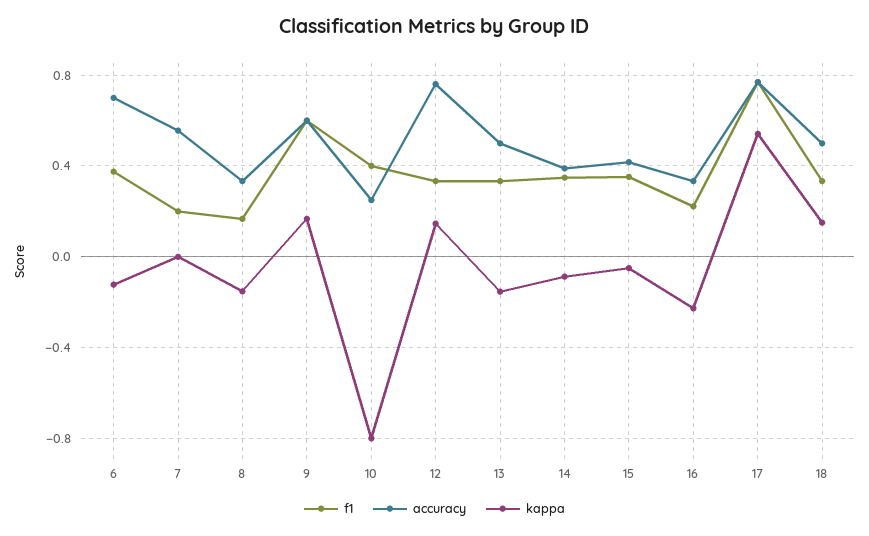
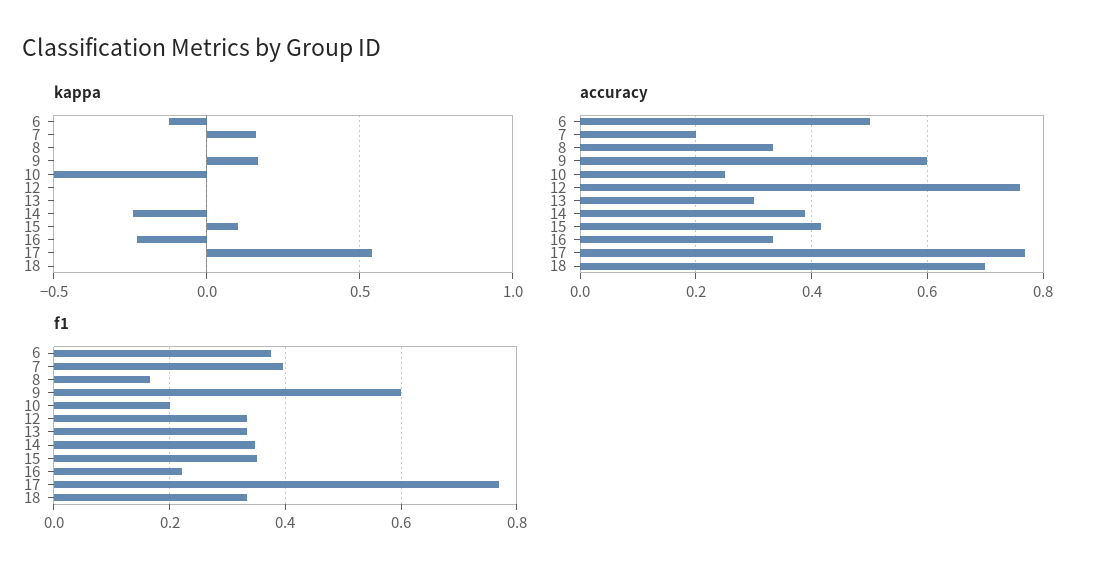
accuracy, 6: 0.7 -> 0.5
f1, 7: 0.2 -> 0.4
accuracy, 7: 0.55 -> 0.2
kappa, 7: 0 -> 0.15
kappa, 8: -0.15 -> 0
f1, 10: 0.4 -> 0.2
kappa, 10: -0.8 -> -0.5
kappa, 12: 0.15 -> 0
accuracy, 13: 0.5 -> 0.3
kappa, 13: -0.15 -> 0
kappa, 14: -0.1 -> -0.25
kappa, 15: -0.05 -> 0.1
accuracy, 18: 0.5 -> 0.7
kappa, 18: 0.15 -> 0

